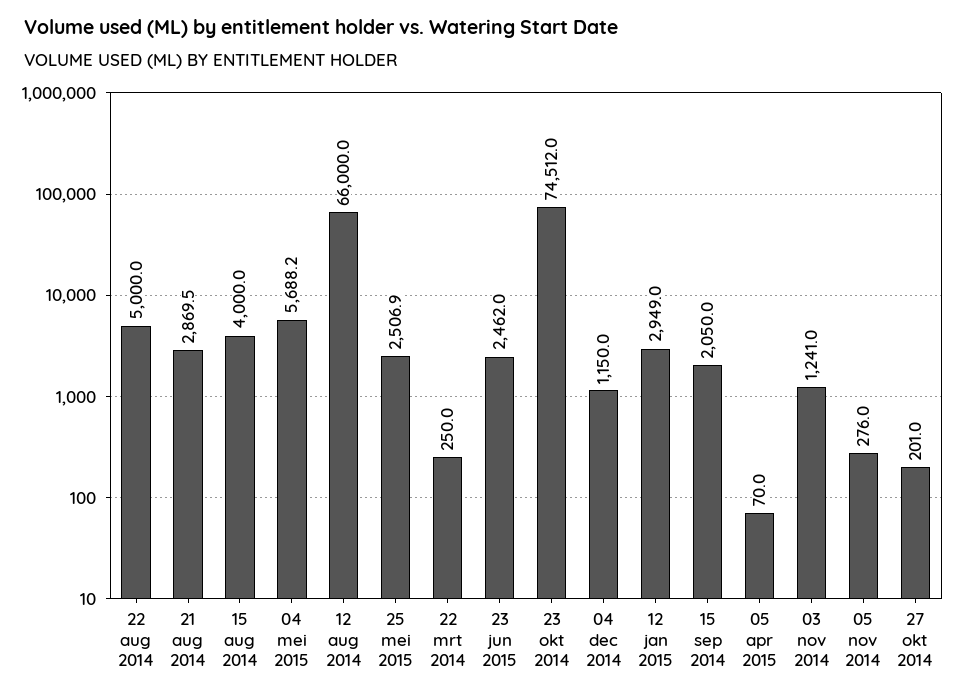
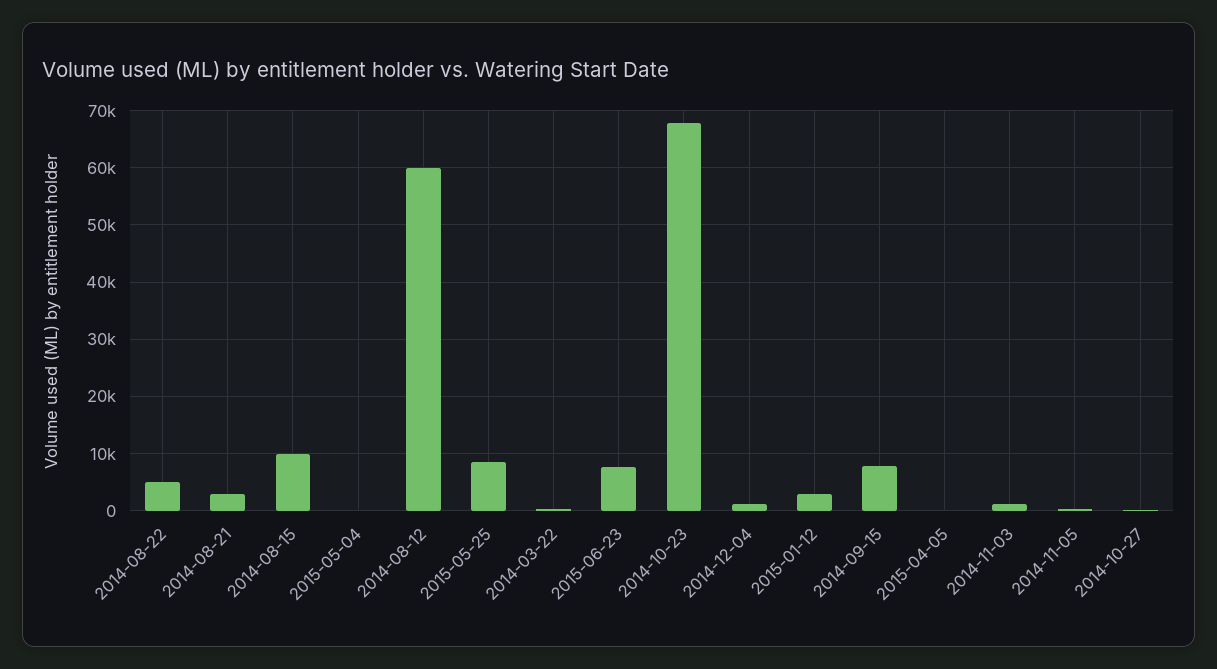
15 aug 2014: 4000 -> 10000
04 mei 2015: 5688.2 -> 0
12 aug 2014: 66000 -> 60000
25 mei 2015: 2506.9 -> 8000
23 jun 2015: 2462 -> 8000
23 okt 2014: 74512 -> 68000
15 sep 2014: 2050 -> 8000

